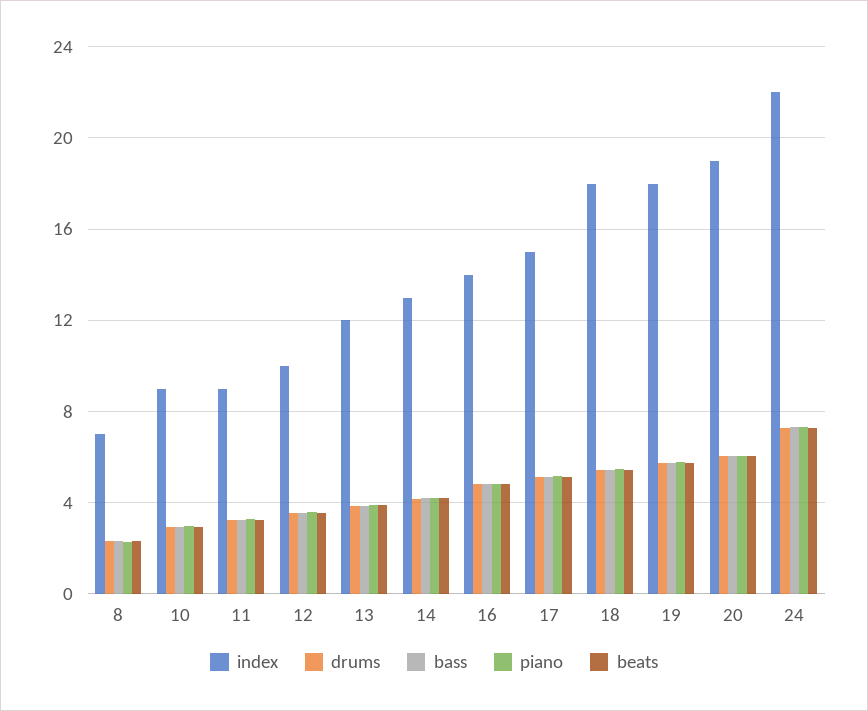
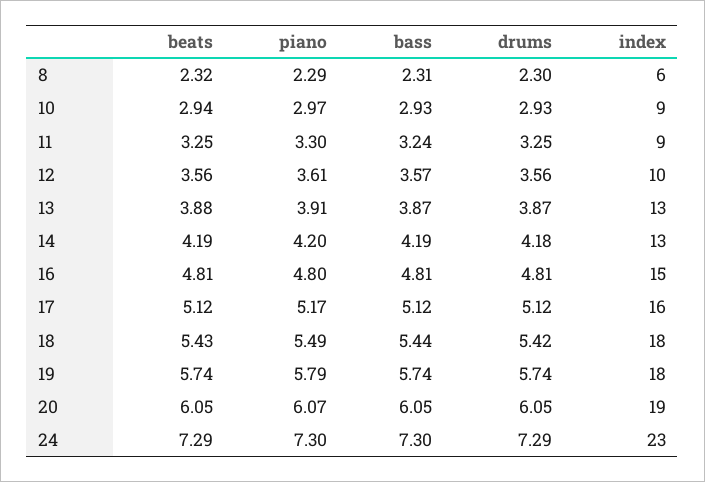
index, 8: 7 -> 6
index, 13: 12 -> 13
index, 16: 14 -> 15
index, 17: 15 -> 16
index, 24: 22 -> 23

